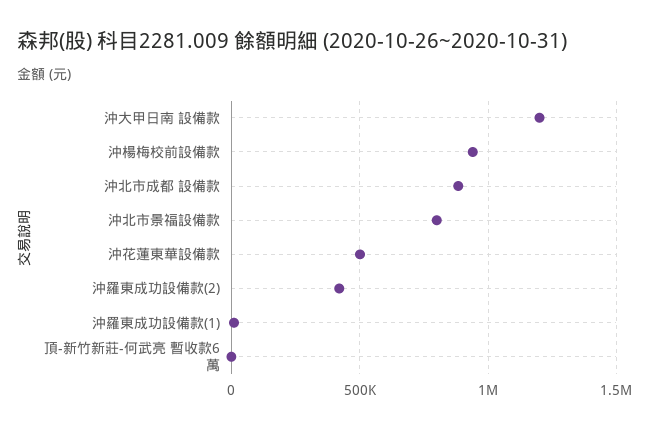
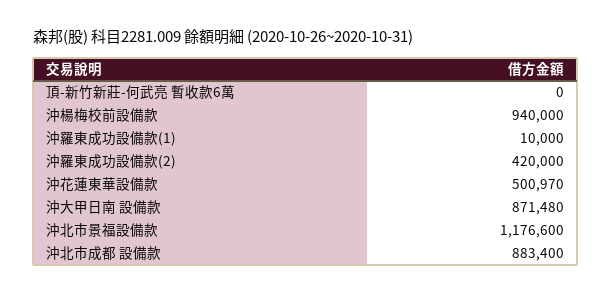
沖大甲日南 設備款: 1200000 -> 871480
沖北市景福設備款: 800000 -> 1176600

